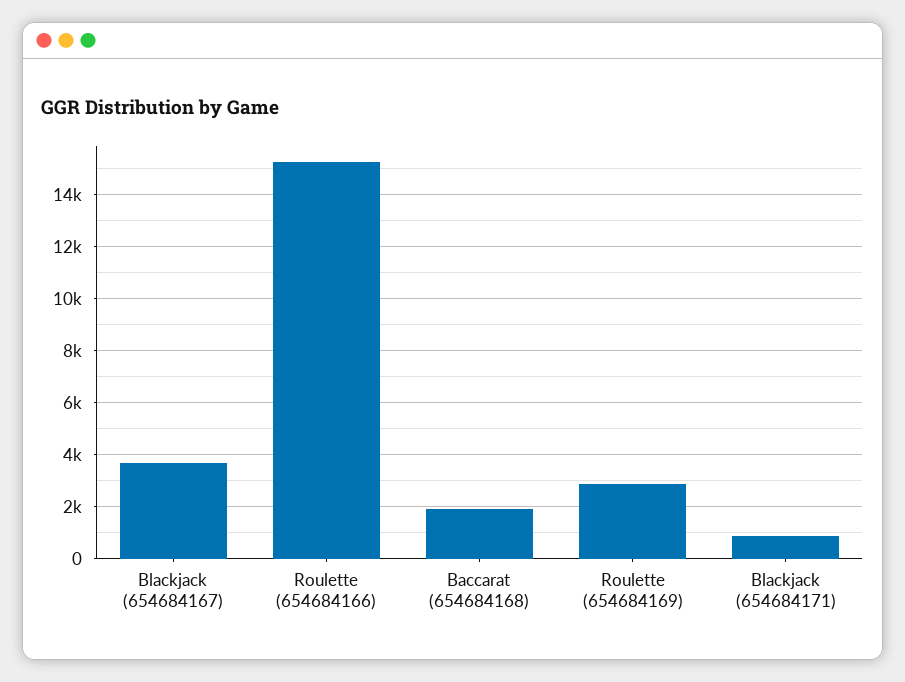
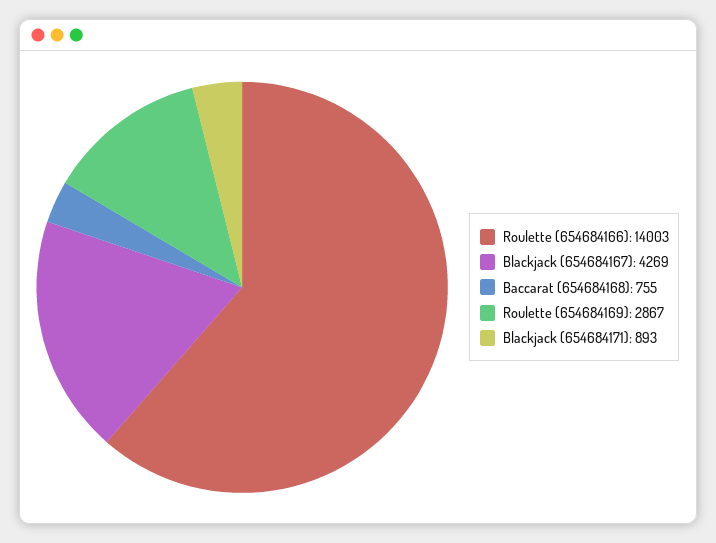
Blackjack (654684167): 3750 -> 4269
Roulette (654684166): 15250 -> 14003
Baccarat (654684168): 2000 -> 755

